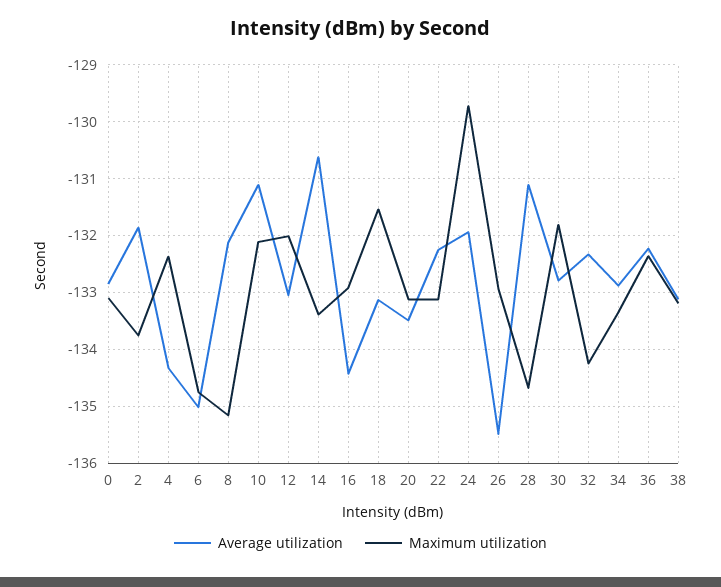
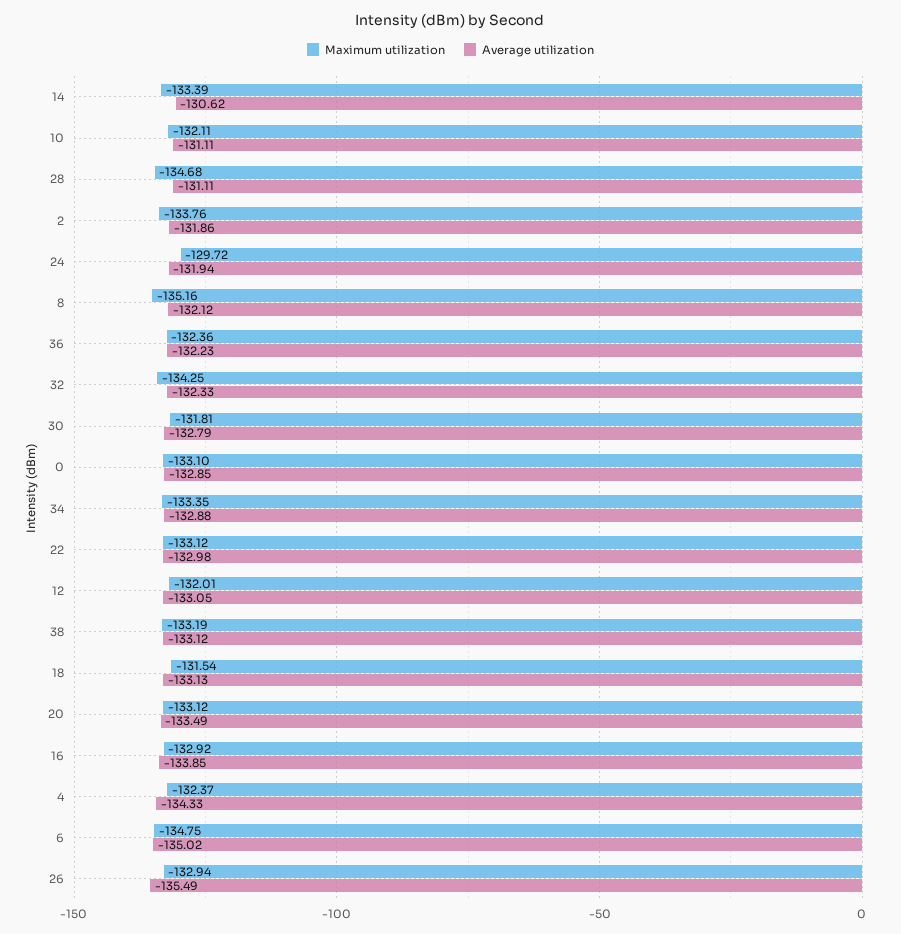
Average utilization, 16: -134.4 -> -133.85
Average utilization, 22: -132.2 -> -132.98

